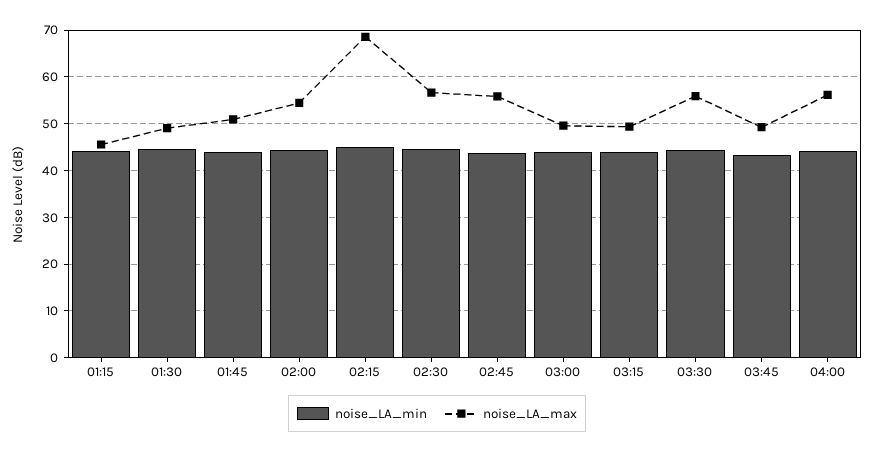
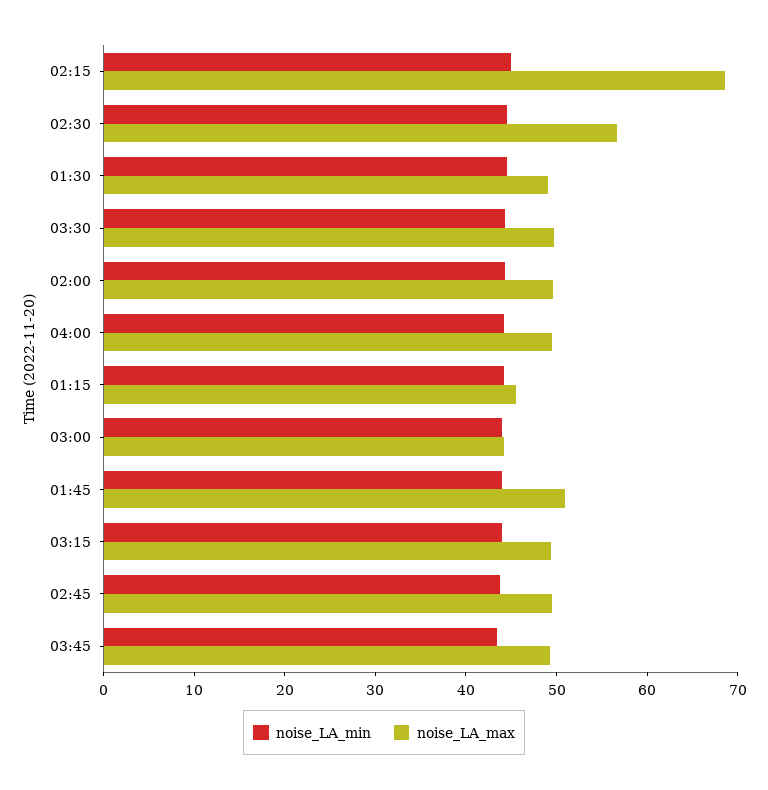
noise_LA_max, 02:00: 54 -> 50
noise_LA_max, 02:45: 56 -> 50
noise_LA_max, 03:00: 50 -> 44
noise_LA_max, 03:30: 56 -> 50
noise_LA_max, 04:00: 56 -> 50

